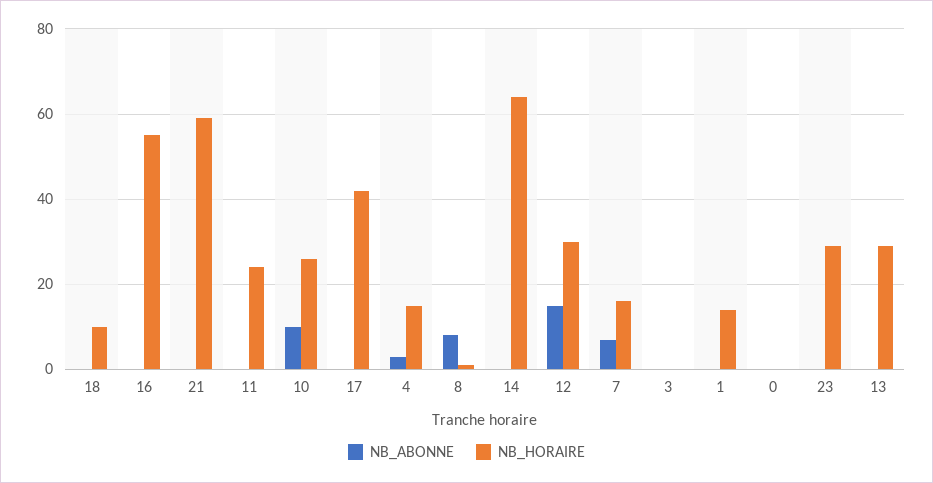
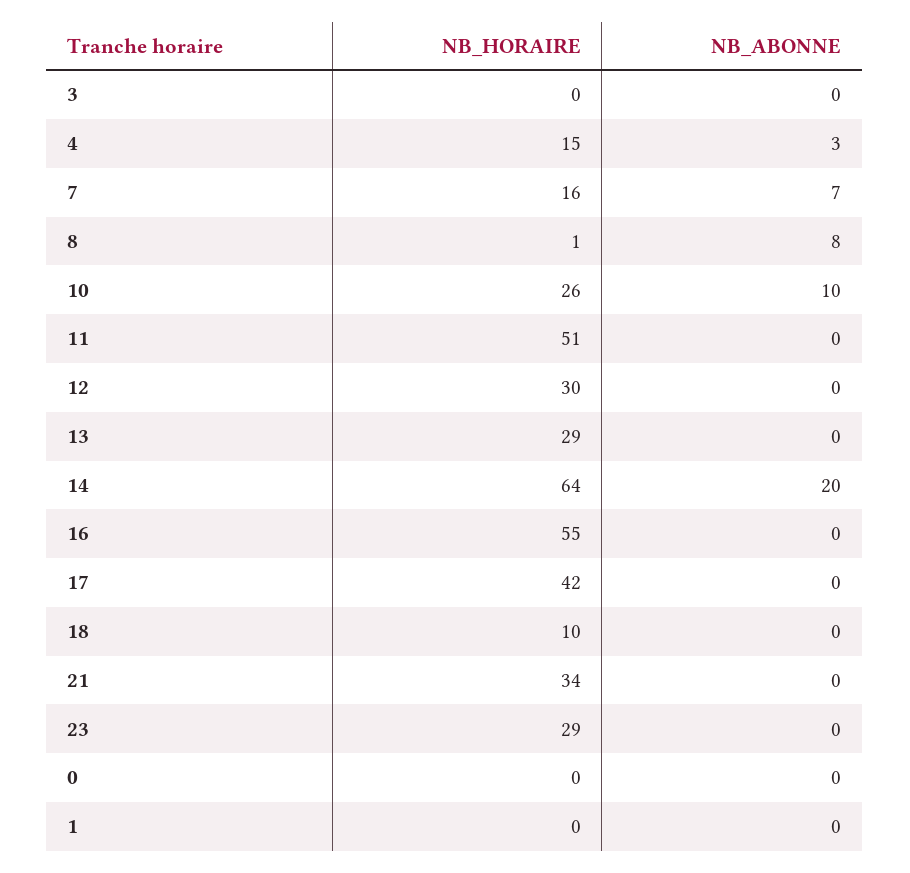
NB_HORAIRE, 21: 60 -> 34
NB_HORAIRE, 11: 25 -> 51
NB_ABONNE, 14: 0 -> 20
NB_ABONNE, 12: 15 -> 0
NB_HORAIRE, 1: 15 -> 0

